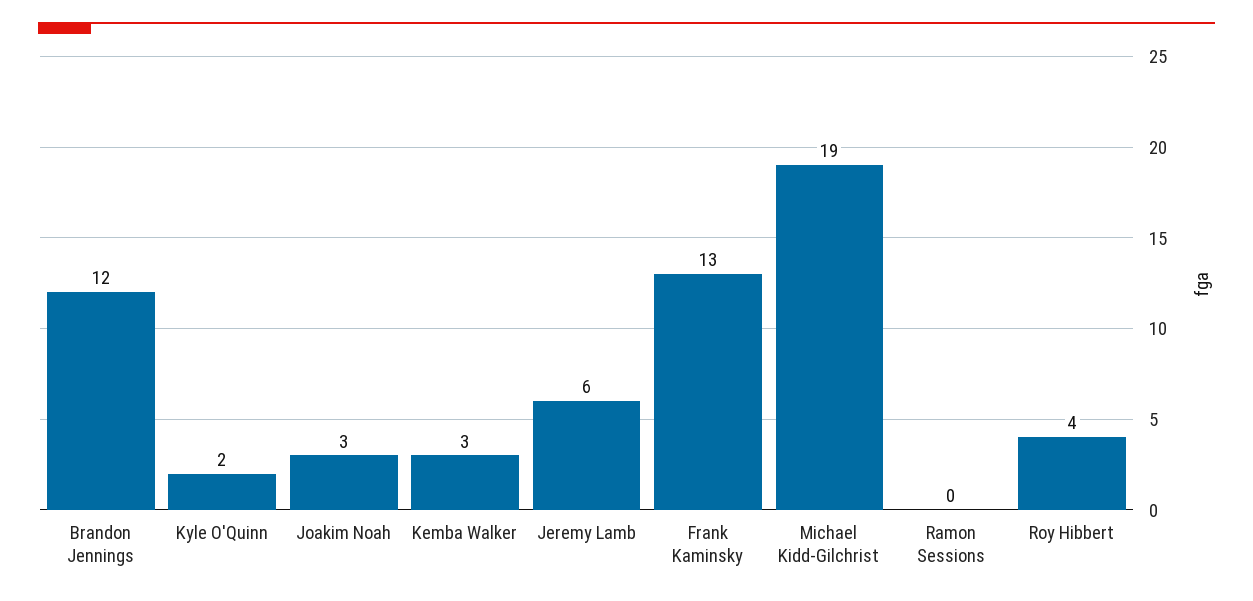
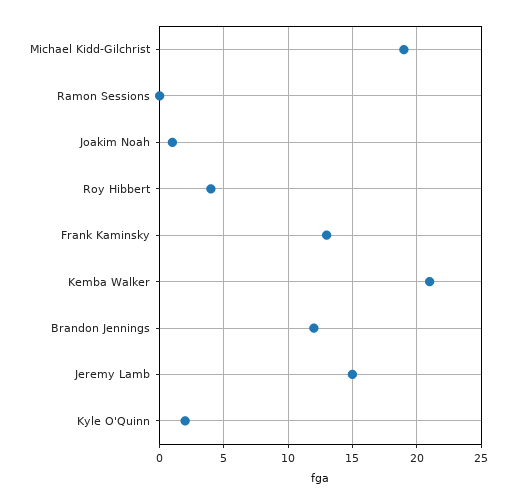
Joakim Noah: 3 -> 1
Kemba Walker: 3 -> 21
Jeremy Lamb: 6 -> 15

